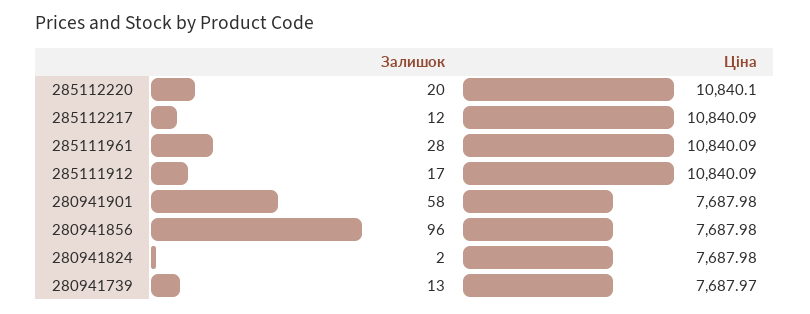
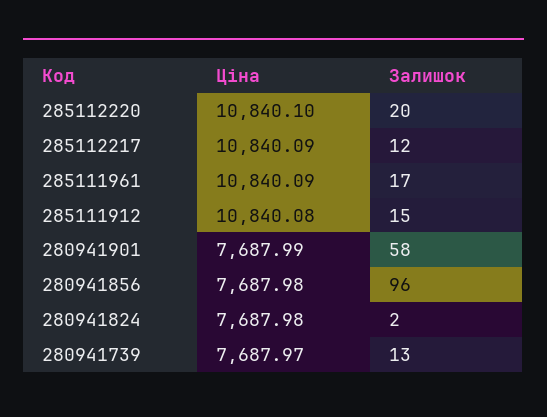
Залишок, 285111961: 28 -> 17
Залишок, 285111912: 17 -> 15
Ціна, 285111912: 10840.09 -> 10840.08
Ціна, 280941901: 7687.98 -> 7687.99

